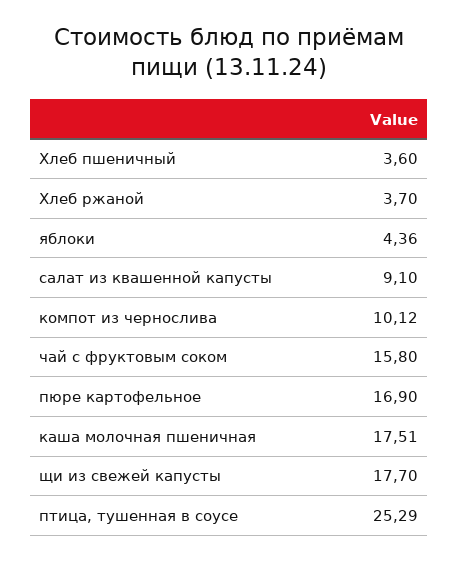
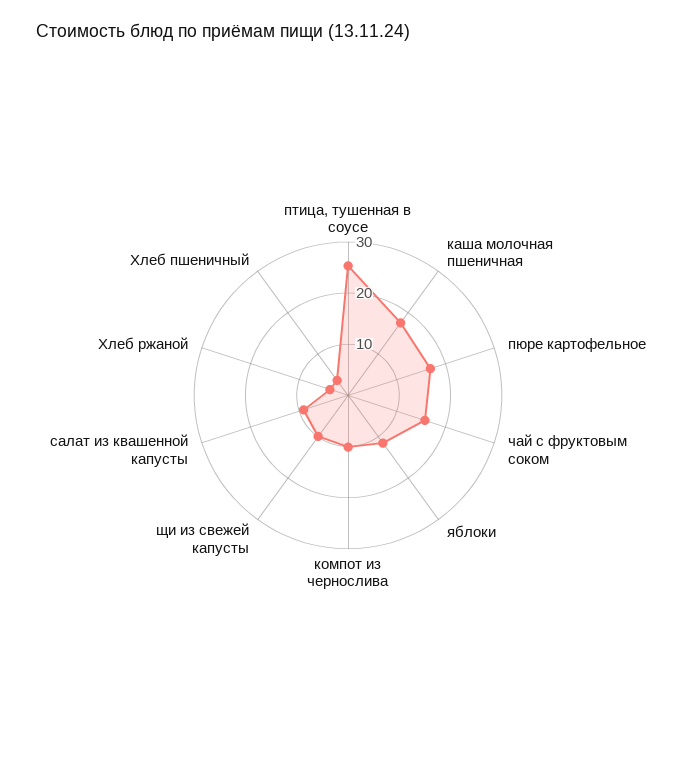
яблоки: 4.36 -> 12
щи из свежей капусты: 17.7 -> 10

